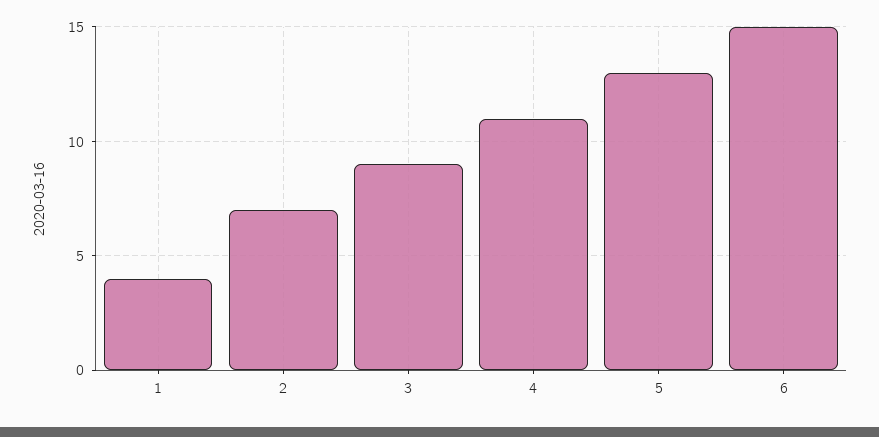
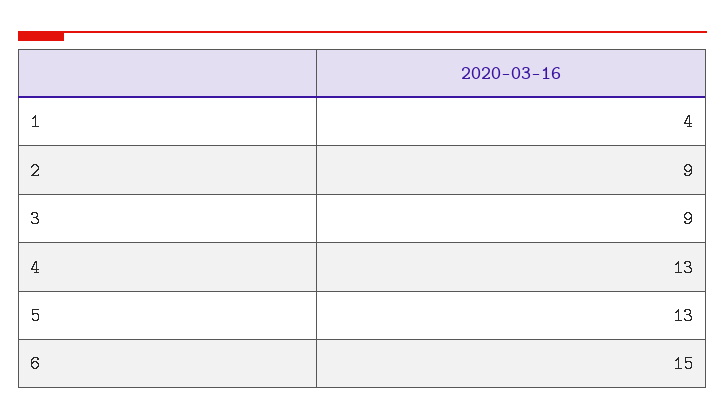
2: 7 -> 9
4: 11 -> 13

